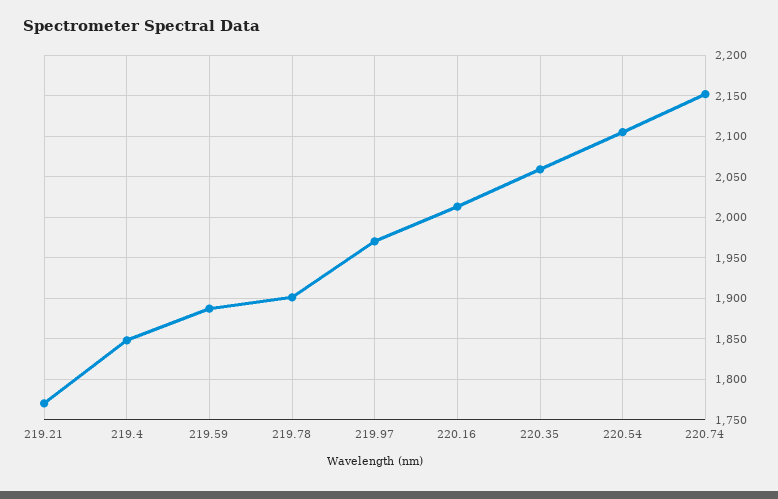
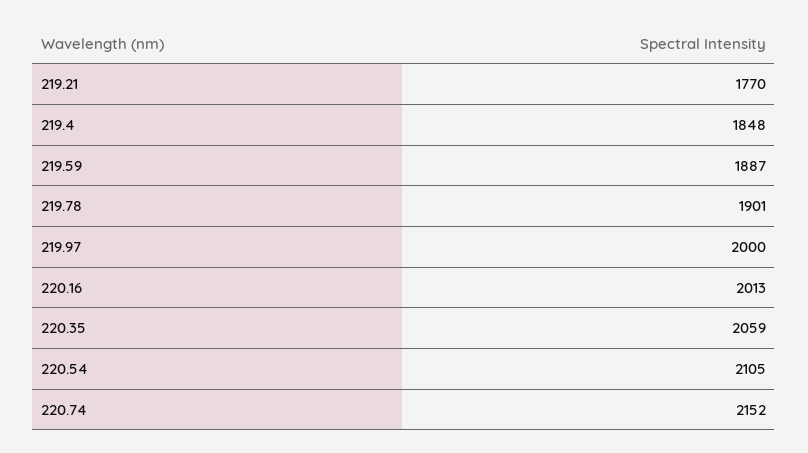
219.97: 1970 -> 2000

